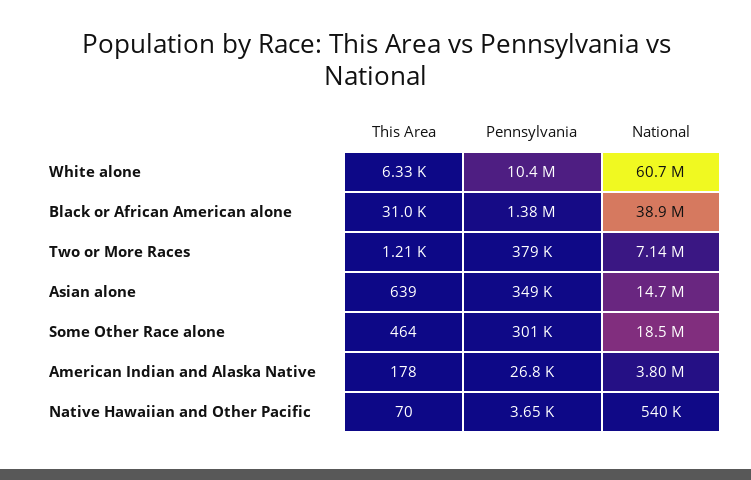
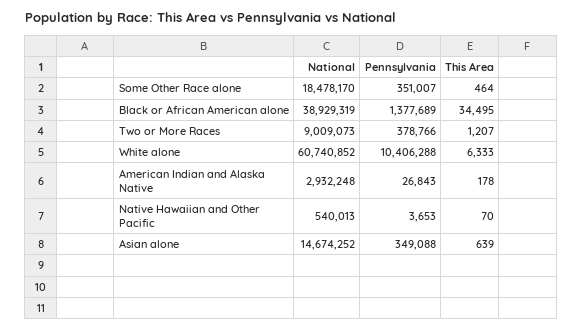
This Area, Black or African American alone: 31000 -> 34495
National, Two or More Races: 7140000 -> 9009073
Pennsylvania, Some Other Race alone: 301000 -> 351007
National, American Indian and Alaska Native: 3800000 -> 2932248

